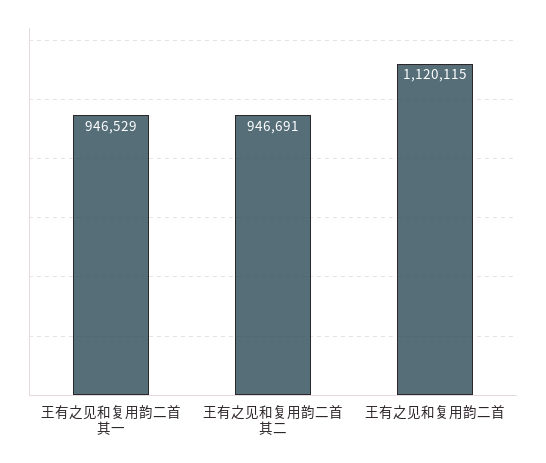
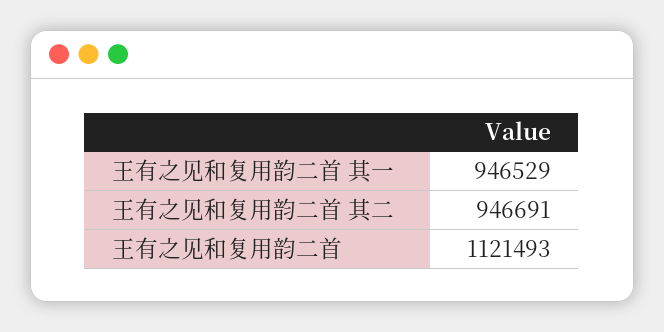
王有之见和复用韵二首: 1120115 -> 1121493

